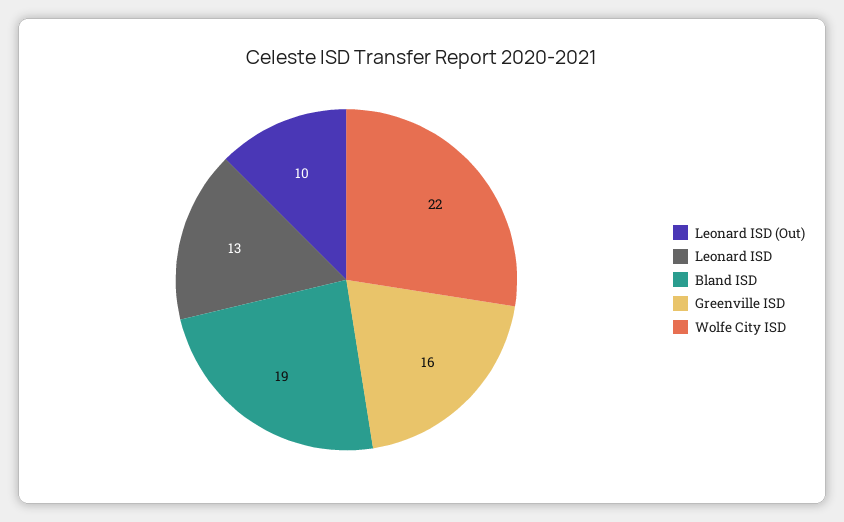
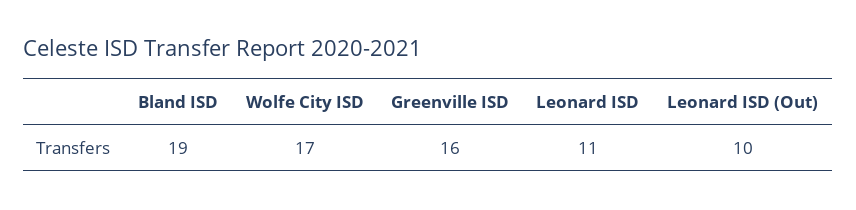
Leonard ISD: 13 -> 11
Wolfe City ISD: 22 -> 17

